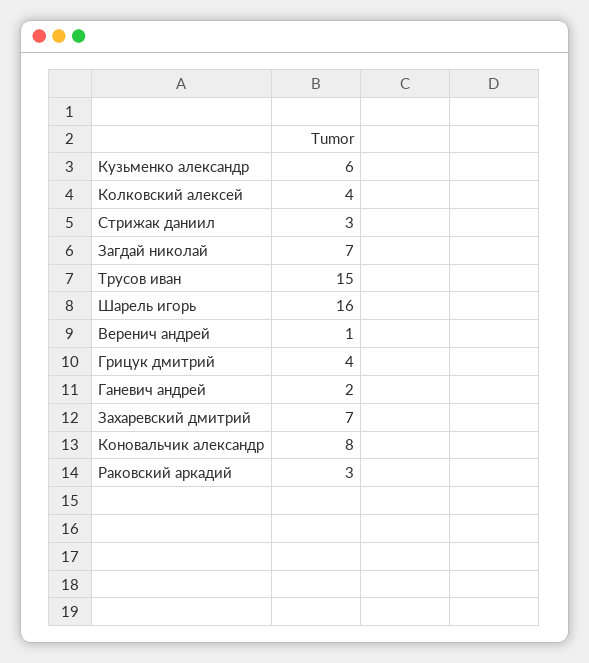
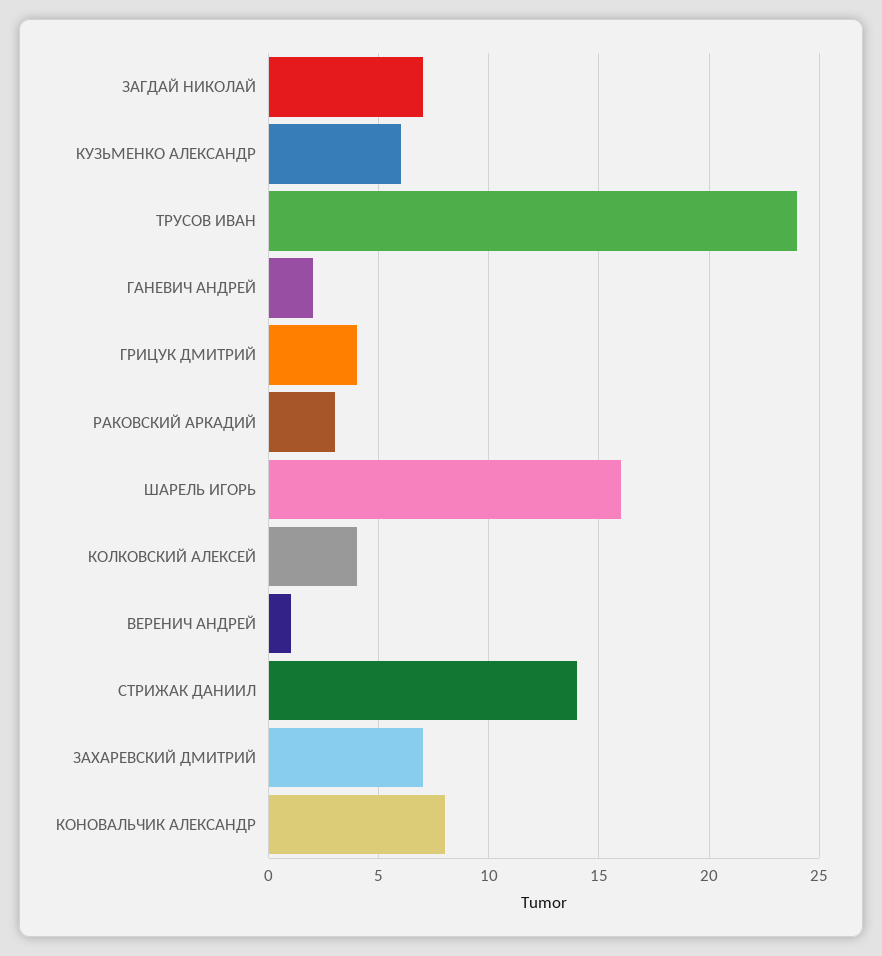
Стрижак даниил: 3 -> 14
Трусов иван: 15 -> 24

